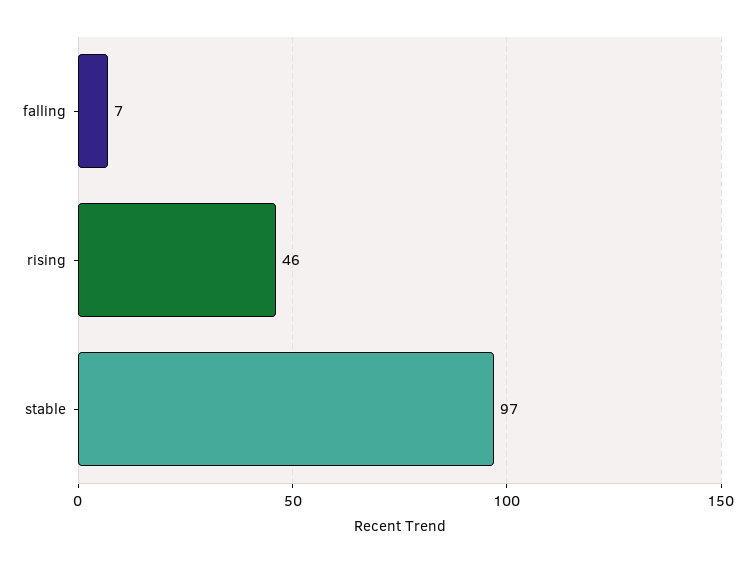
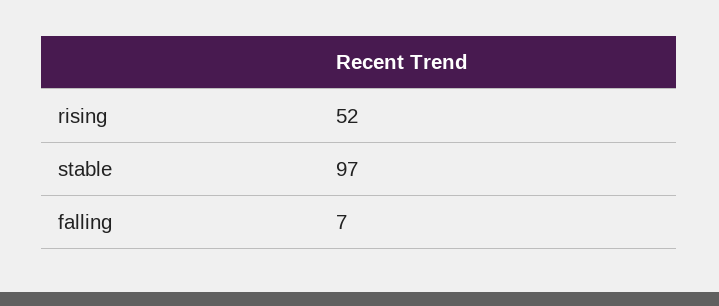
rising: 46 -> 52

